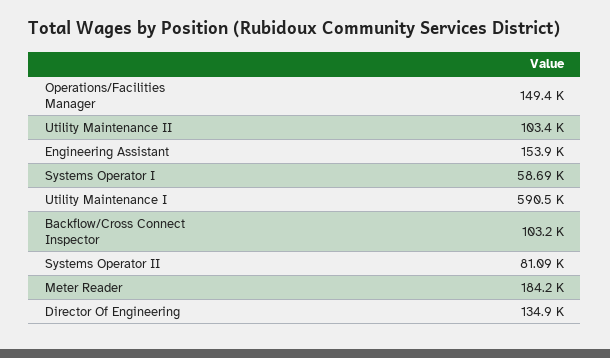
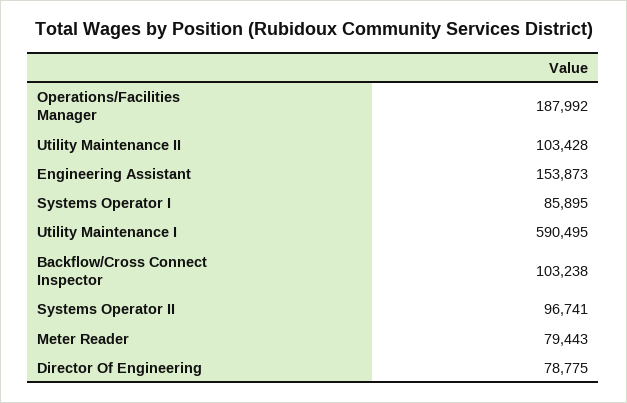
Operations/Facilities Manager: 149400 -> 187992
Systems Operator I: 58690 -> 85895
Systems Operator II: 81090 -> 96741
Meter Reader: 184200 -> 79443
Director Of Engineering: 134900 -> 78775

